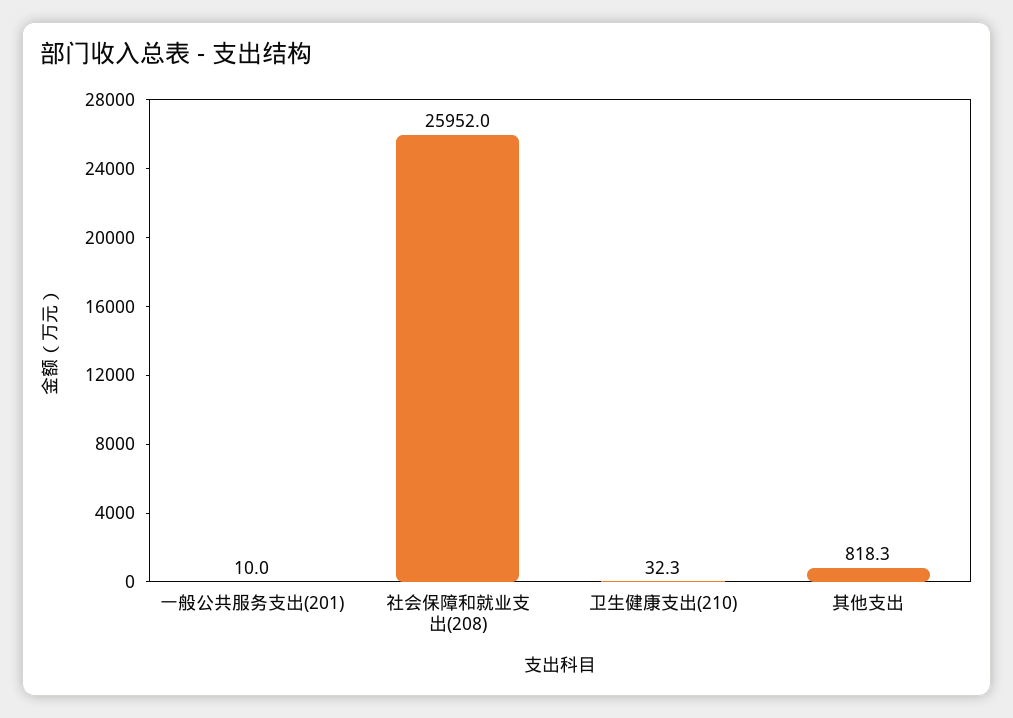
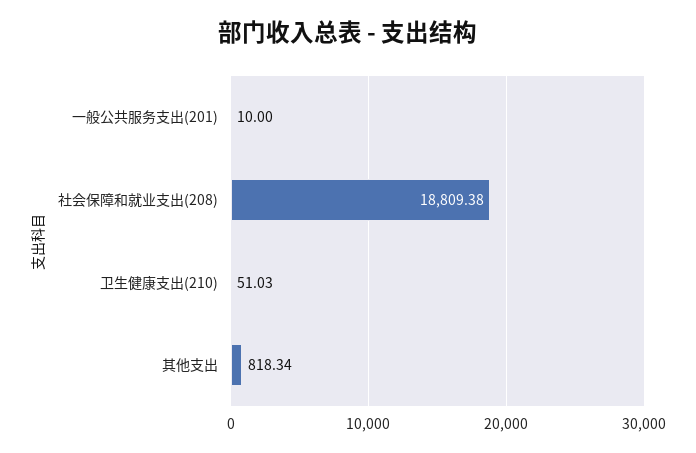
社会保障和就业支出(208): 25952 -> 18809.38
卫生健康支出(210): 32.3 -> 51.03

